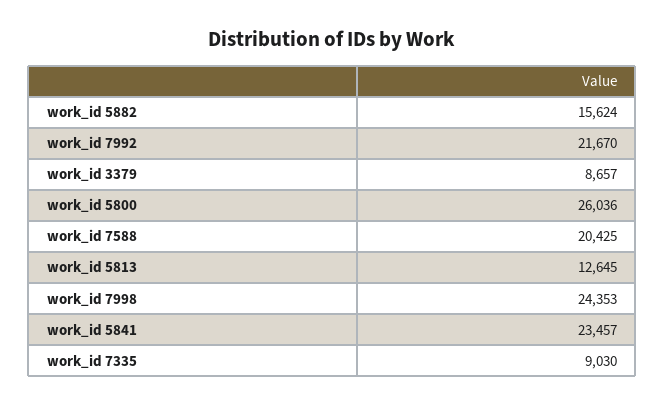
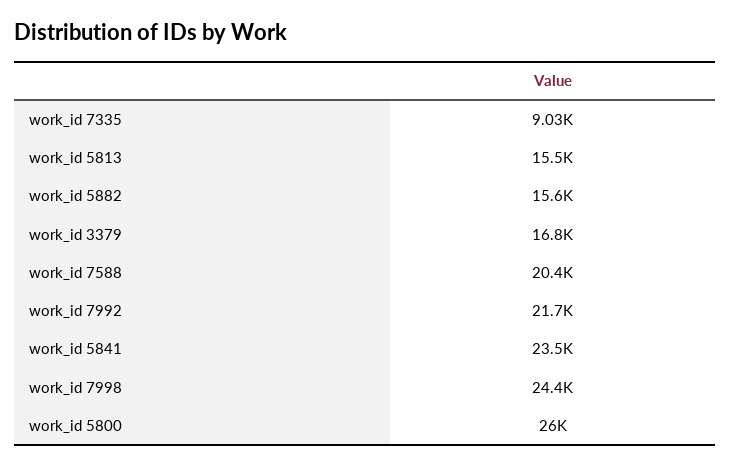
work_id 3379: 8657 -> 16800
work_id 5813: 12645 -> 15500

